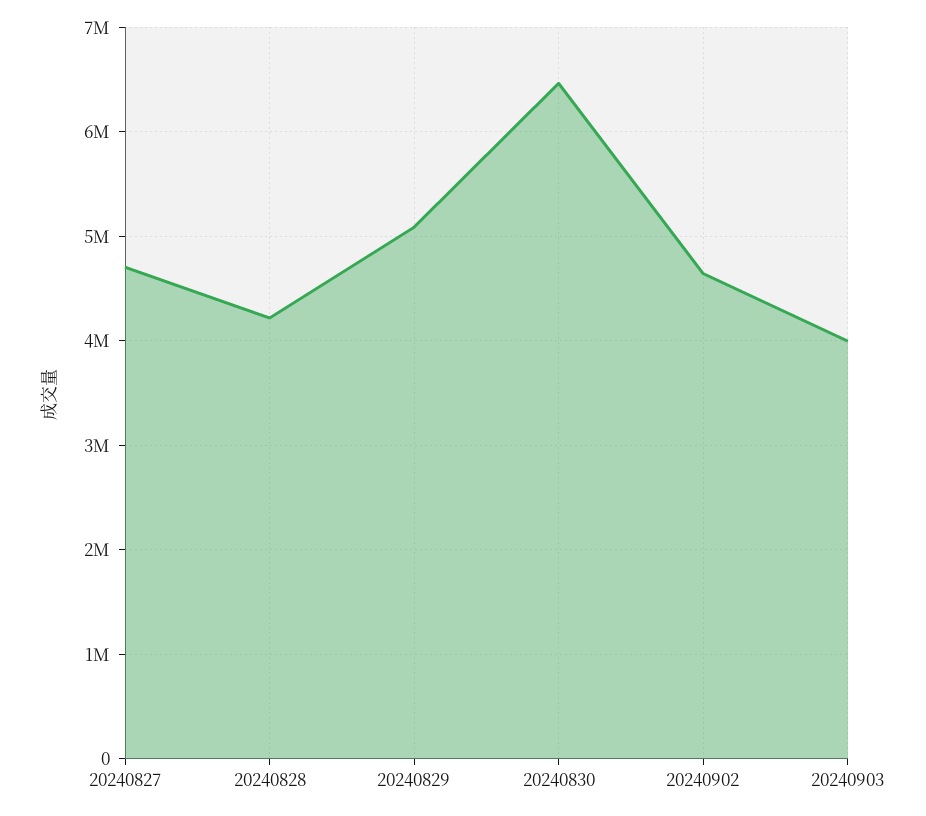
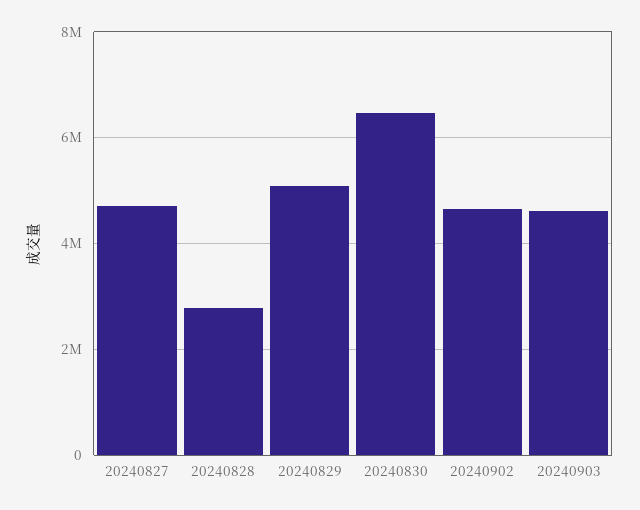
20240828: 4200000 -> 2800000
20240903: 4000000 -> 4600000

